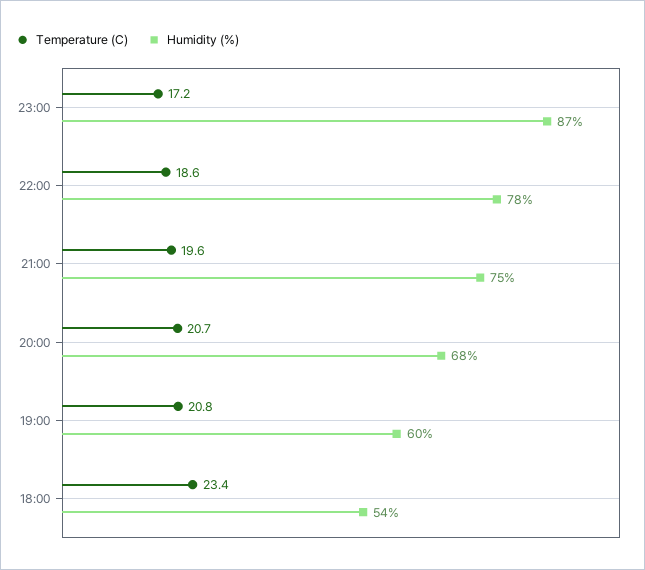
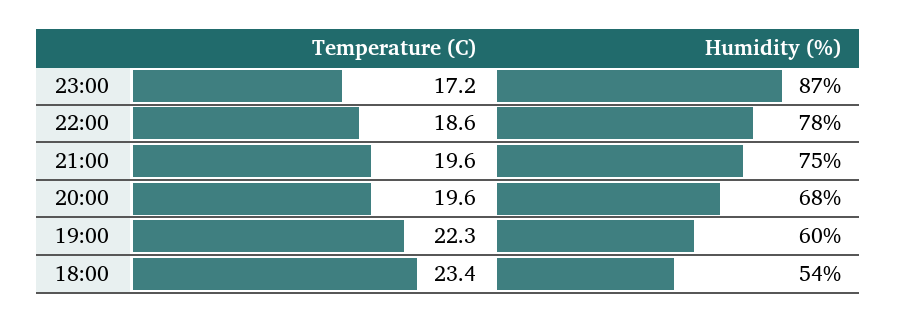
Temperature (C), 20:00: 20.7 -> 19.6
Temperature (C), 19:00: 20.8 -> 22.3

